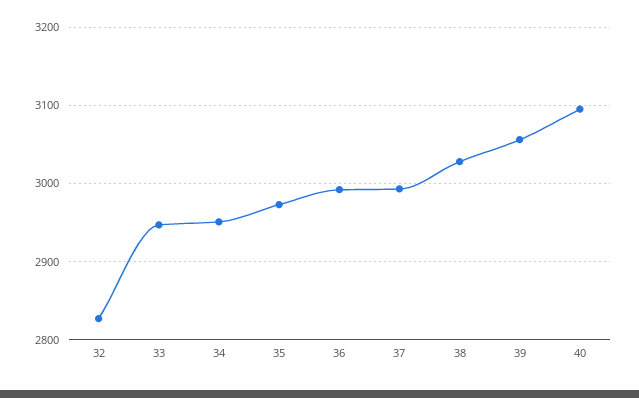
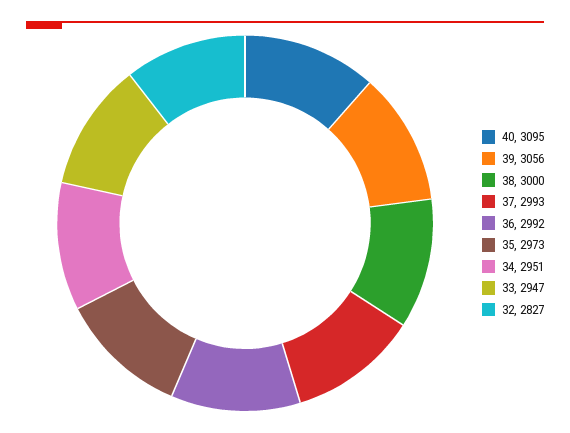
38: 3030 -> 3000

